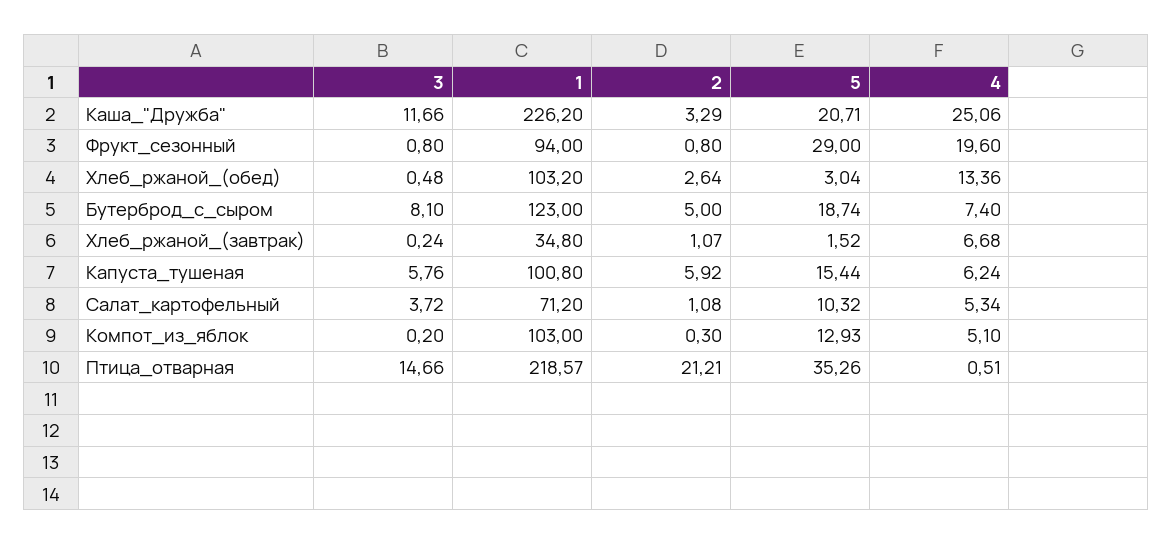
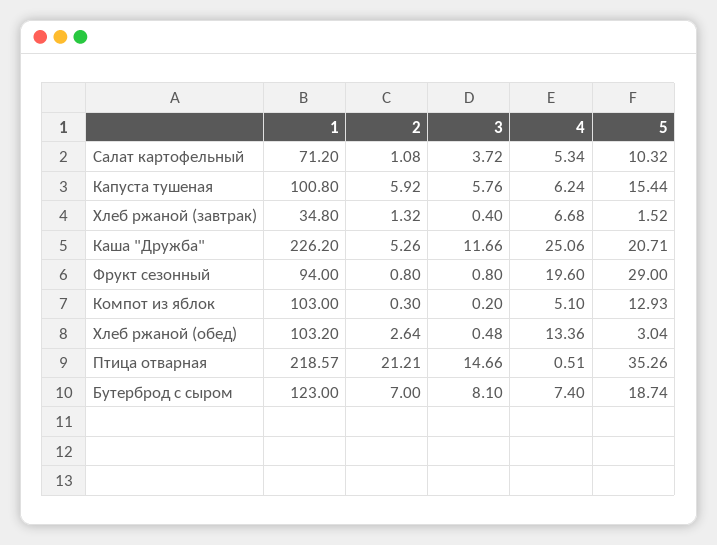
2, Каша_"Дружба": 3.29 -> 5.26
2, Бутерброд_с_сыром: 5 -> 7
3, Хлеб_ржаной_(завтрак): 0.24 -> 0.4
2, Хлеб_ржаной_(завтрак): 1.07 -> 1.32

